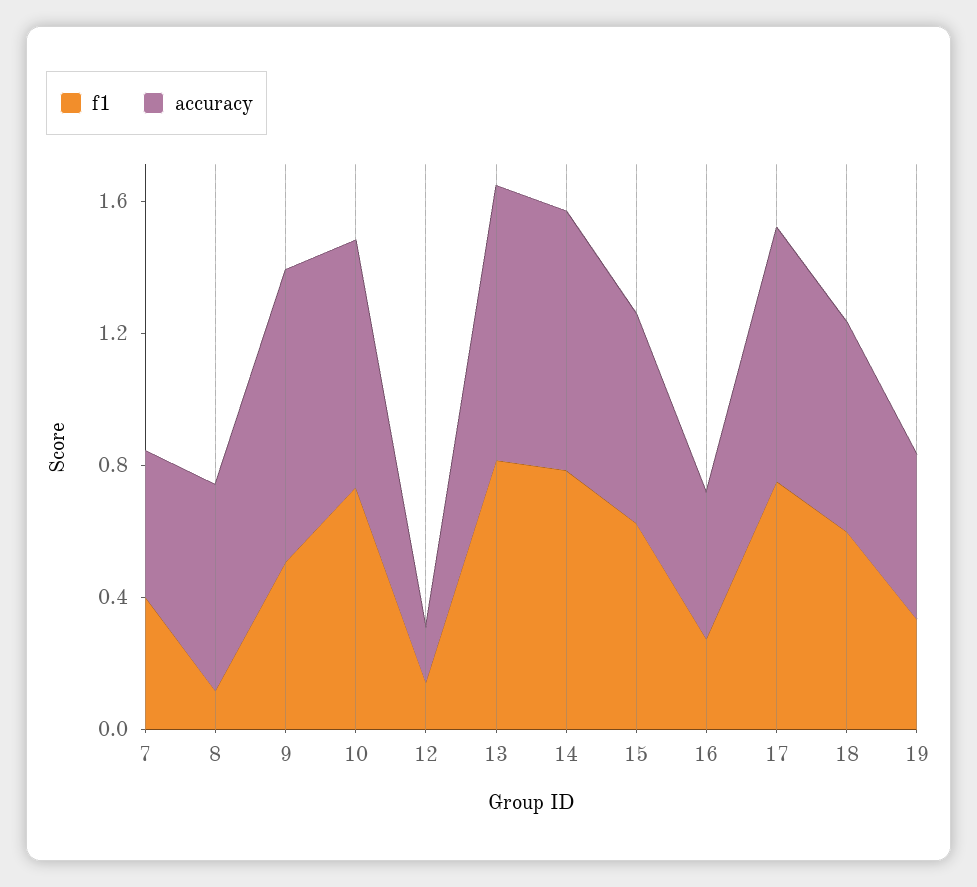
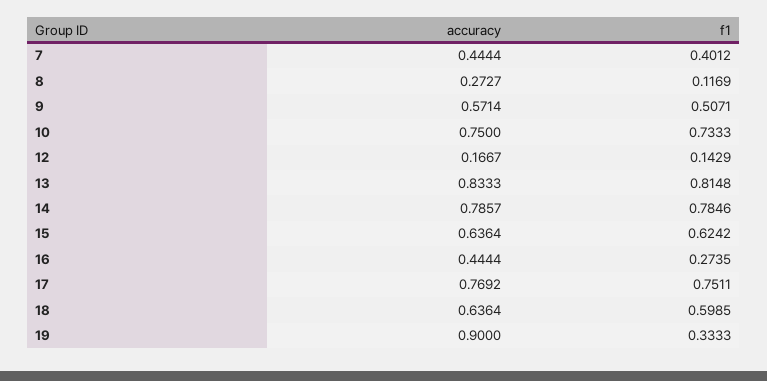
accuracy, 8: 0.6 -> 0.2727
accuracy, 9: 0.9 -> 0.5714
accuracy, 19: 0.5 -> 0.9

